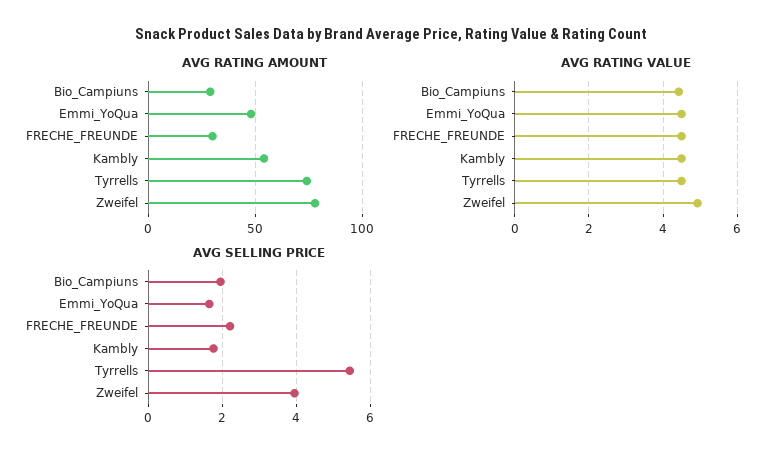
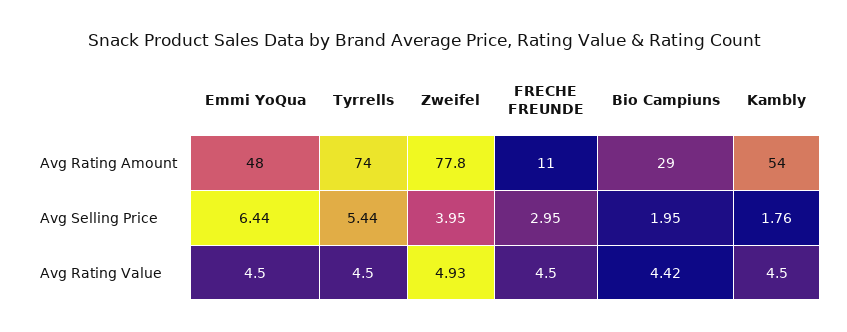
AVG RATING AMOUNT, FRECHE_FREUNDE: 30 -> 11
AVG SELLING PRICE, Emmi_YoQua: 1.6 -> 6.44
AVG SELLING PRICE, FRECHE_FREUNDE: 2.2 -> 2.95

